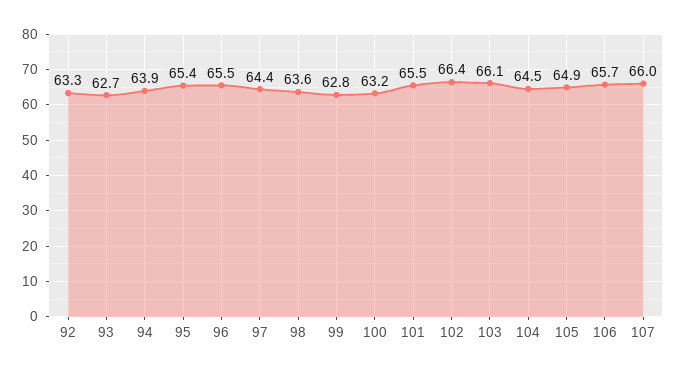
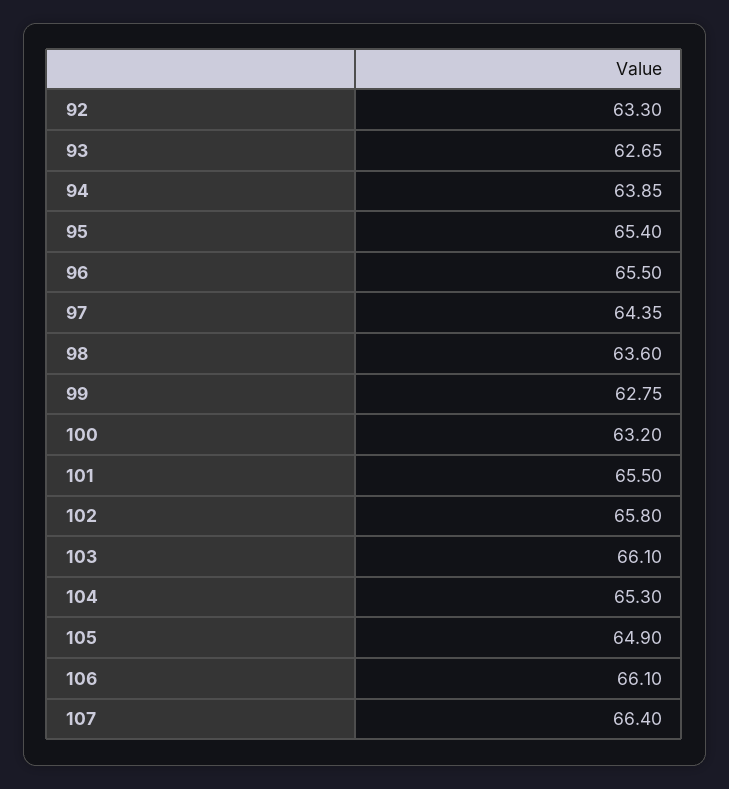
102: 66.4 -> 65.8
104: 64.5 -> 65.3
106: 65.7 -> 66.1
107: 66 -> 66.4

